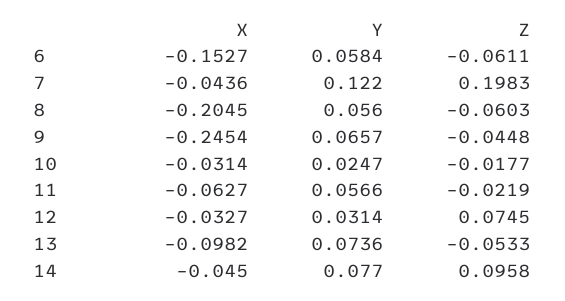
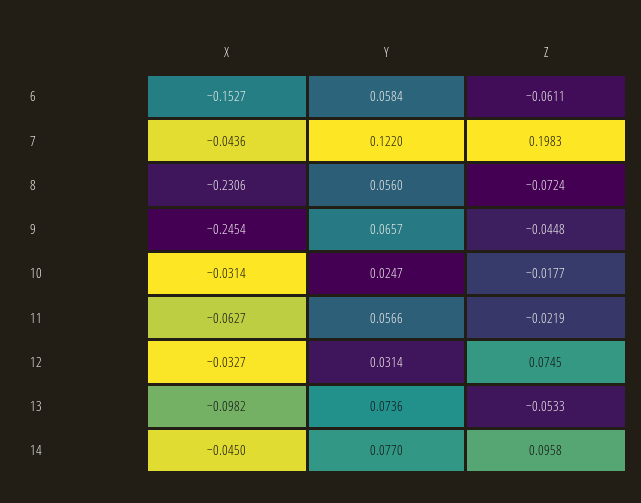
X, 8: -0.2045 -> -0.2306
Z, 8: -0.0603 -> -0.0724

